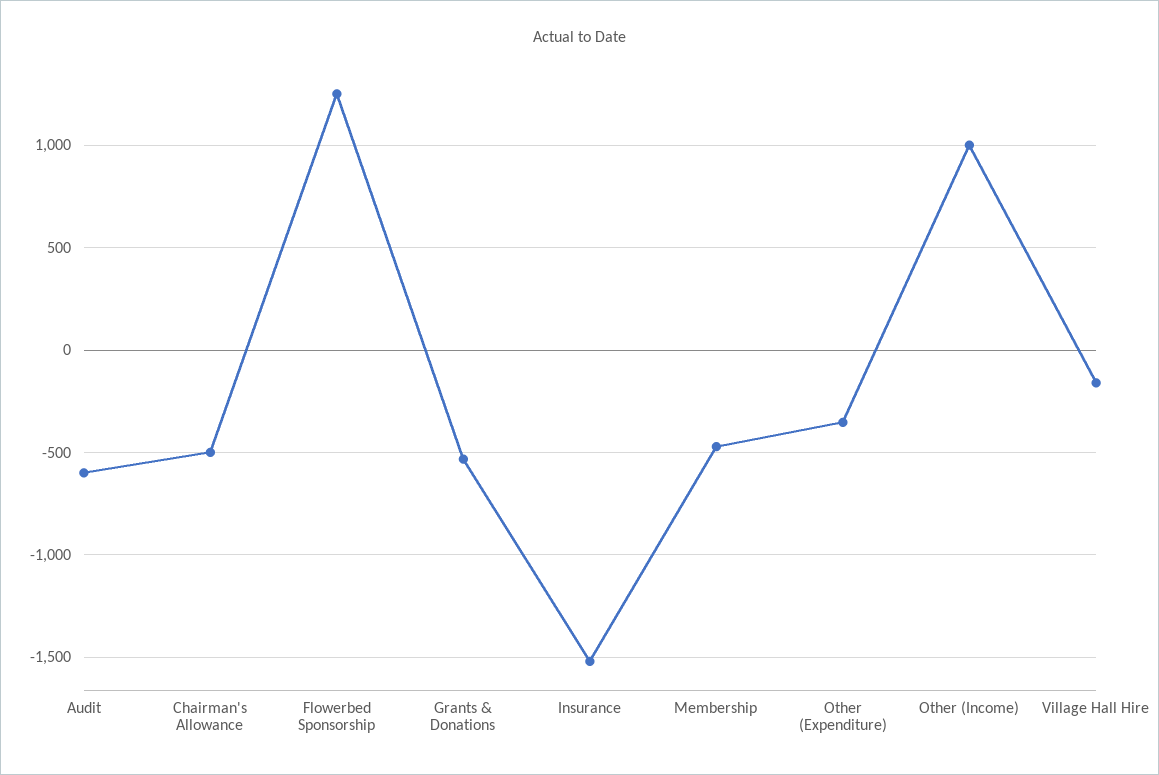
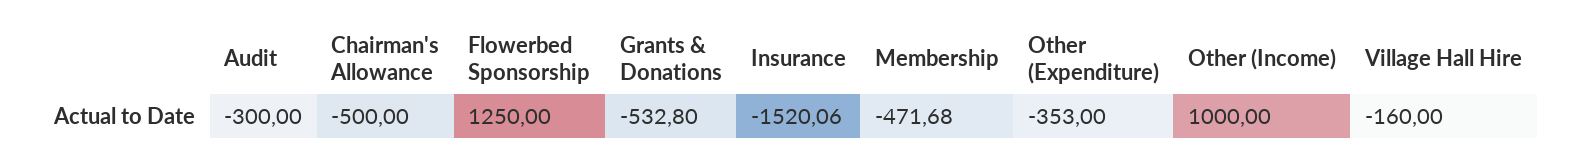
Audit: -600 -> -300

